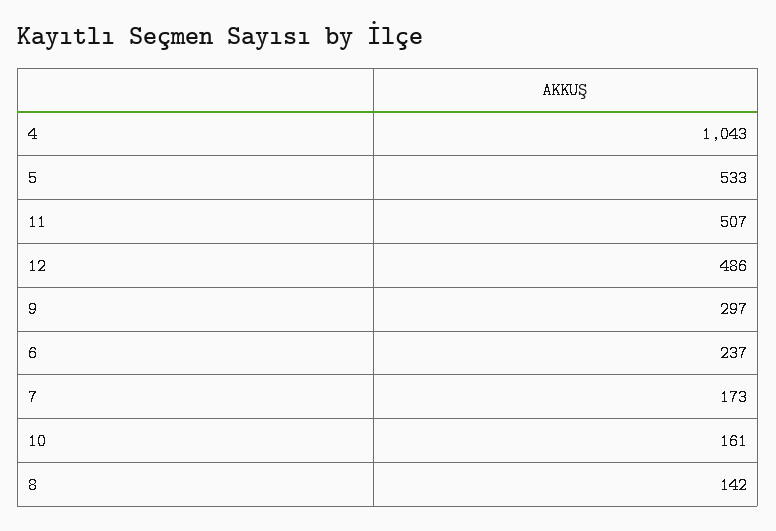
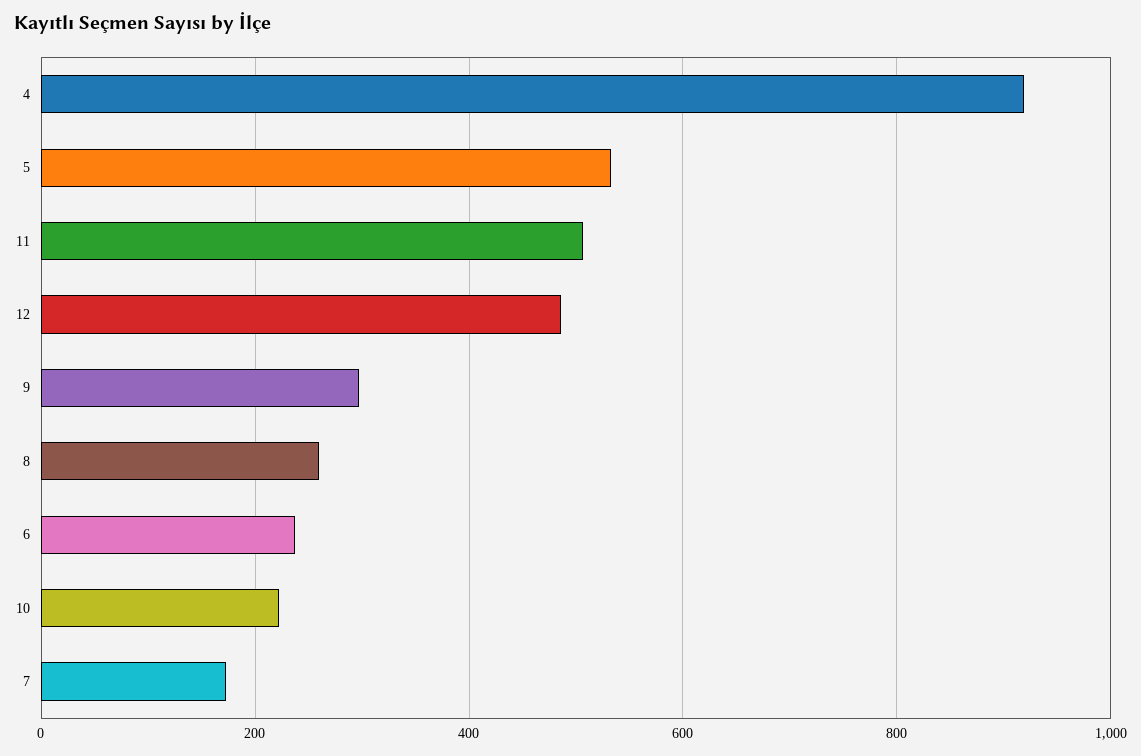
4: 1043 -> 920
10: 161 -> 220
8: 142 -> 260

